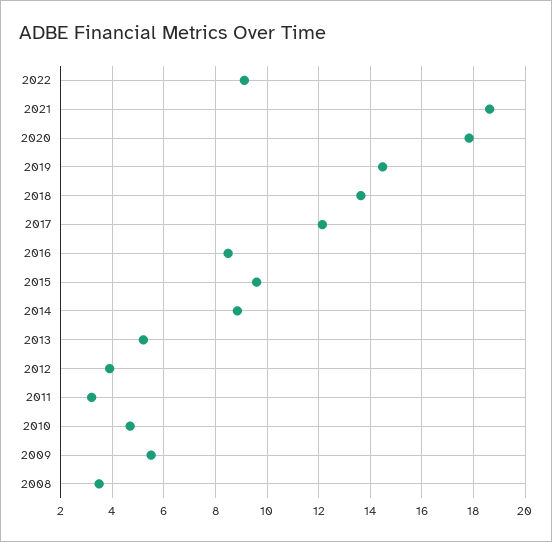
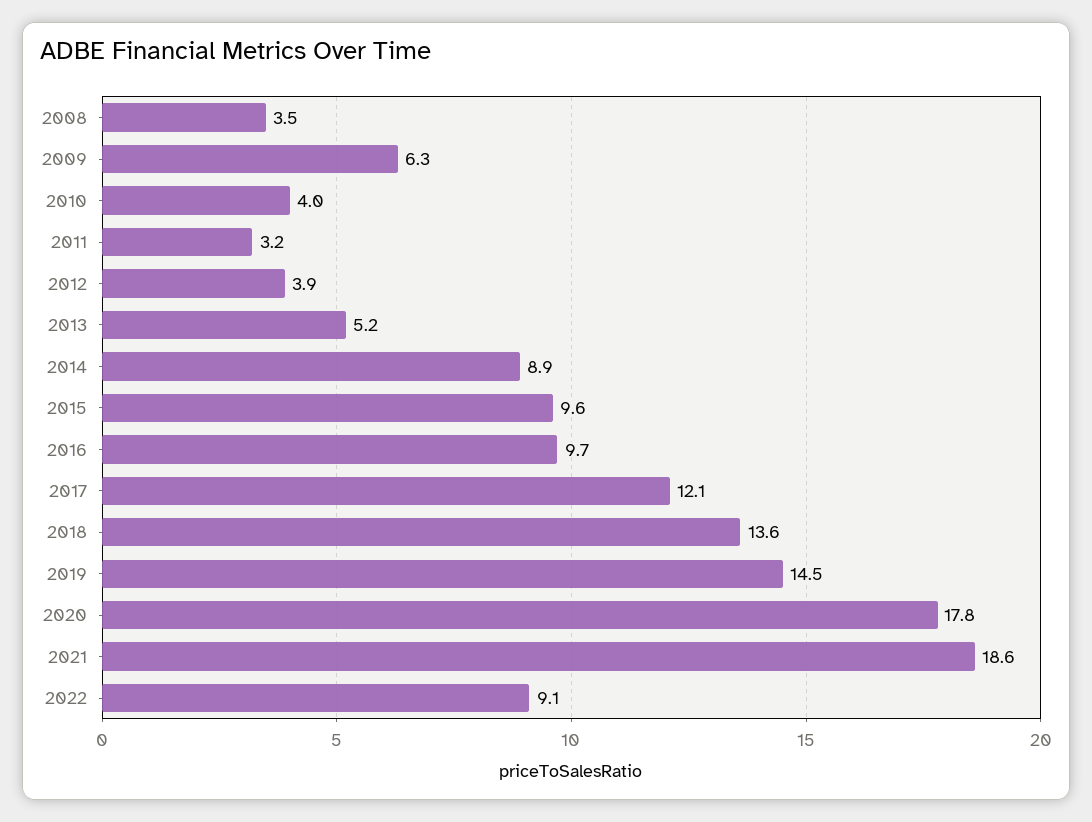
2016: 8.5 -> 9.7
2010: 4.75 -> 4
2009: 5.5 -> 6.3

